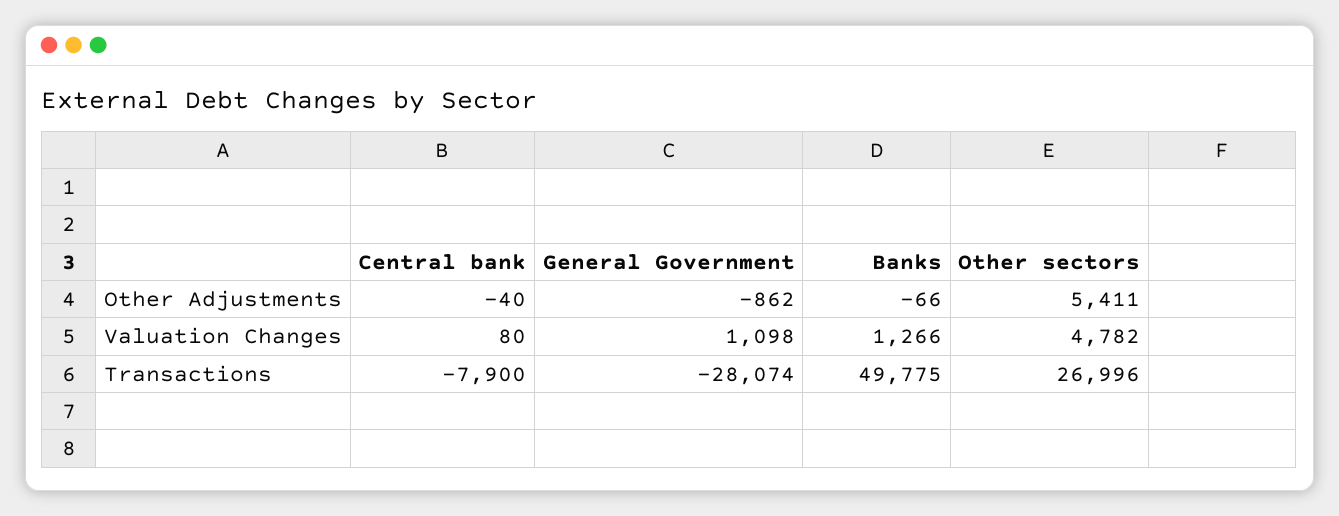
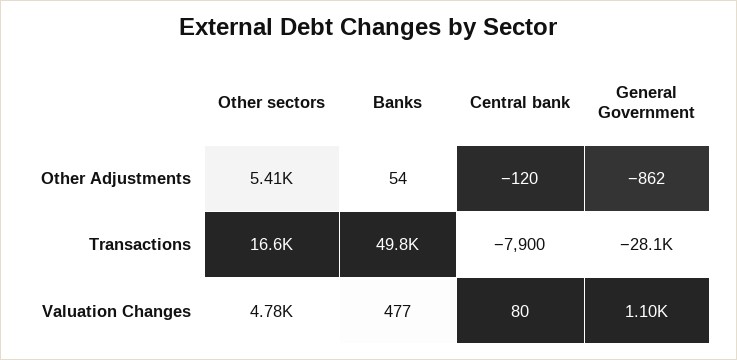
Central bank, Other Adjustments: -40 -> -120
Banks, Other Adjustments: -66 -> 54
Banks, Valuation Changes: 1266 -> 477
Other sectors, Transactions: 26996 -> 16600

